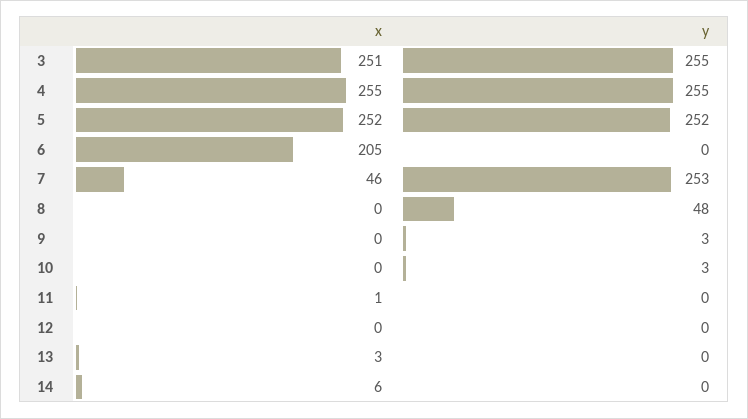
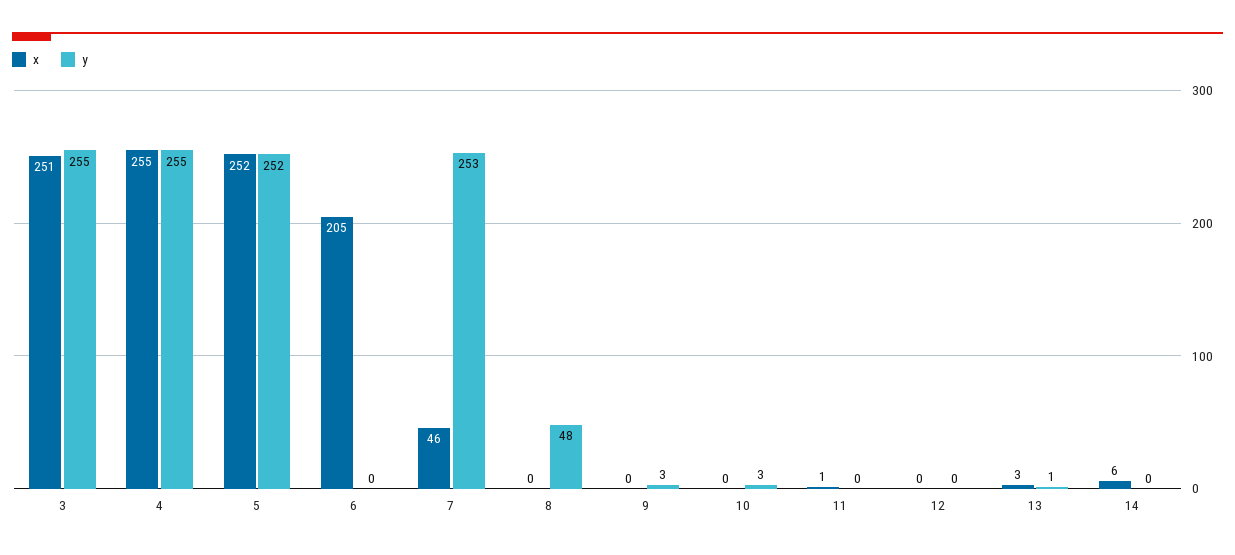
y, 13: 0 -> 1

